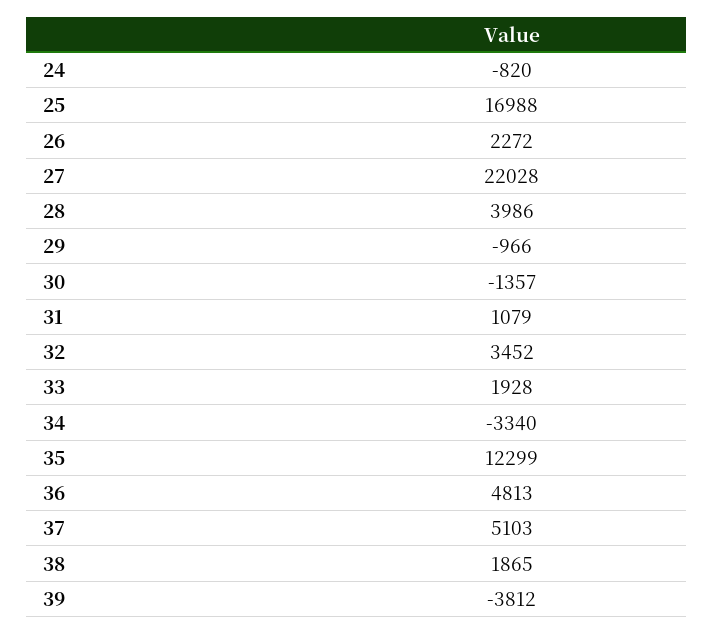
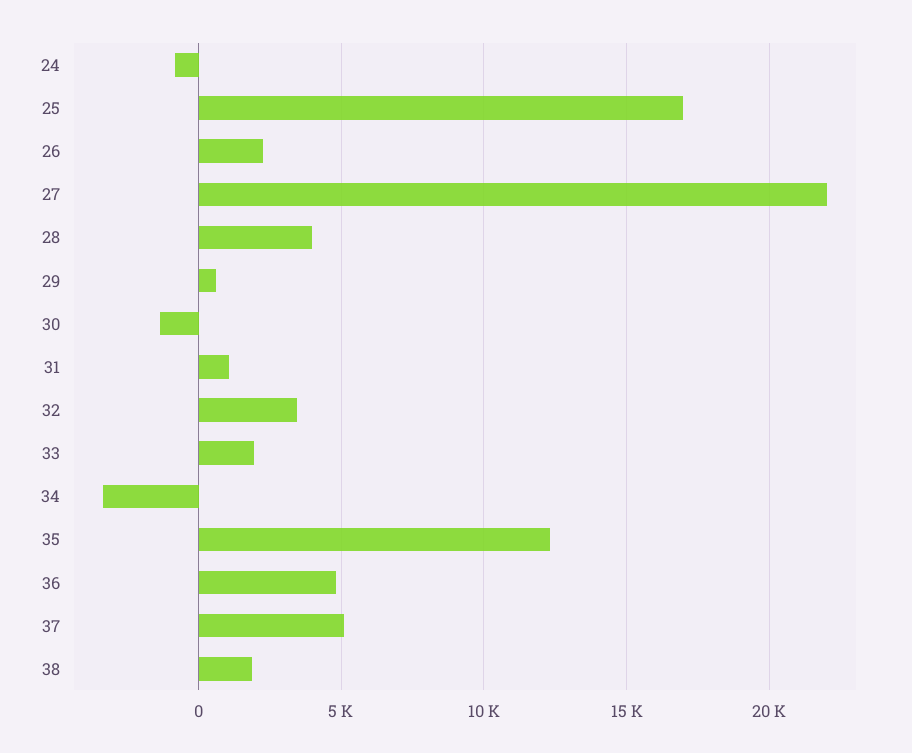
29: -966 -> 500
39: -3812 -> none

